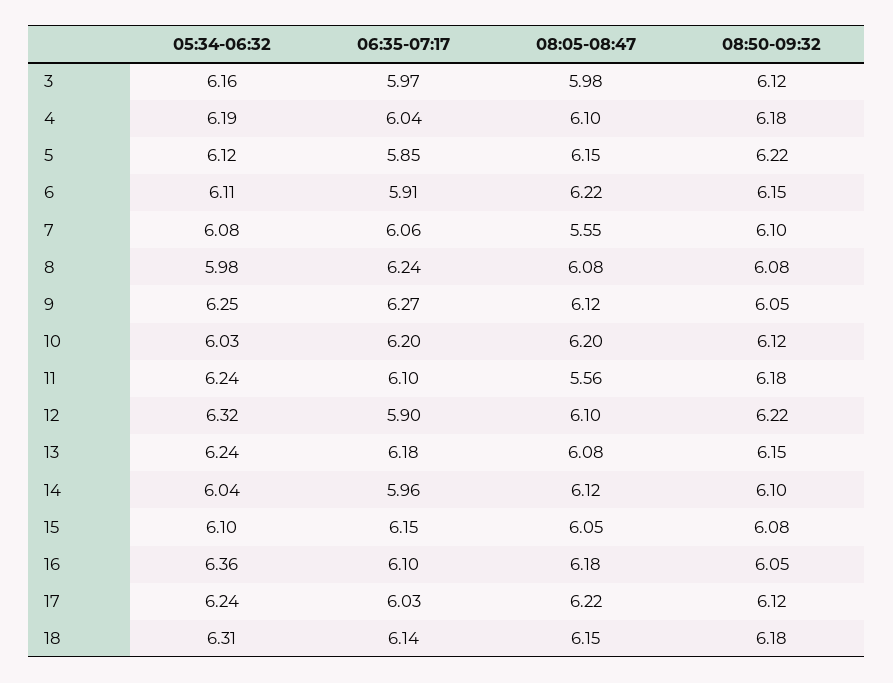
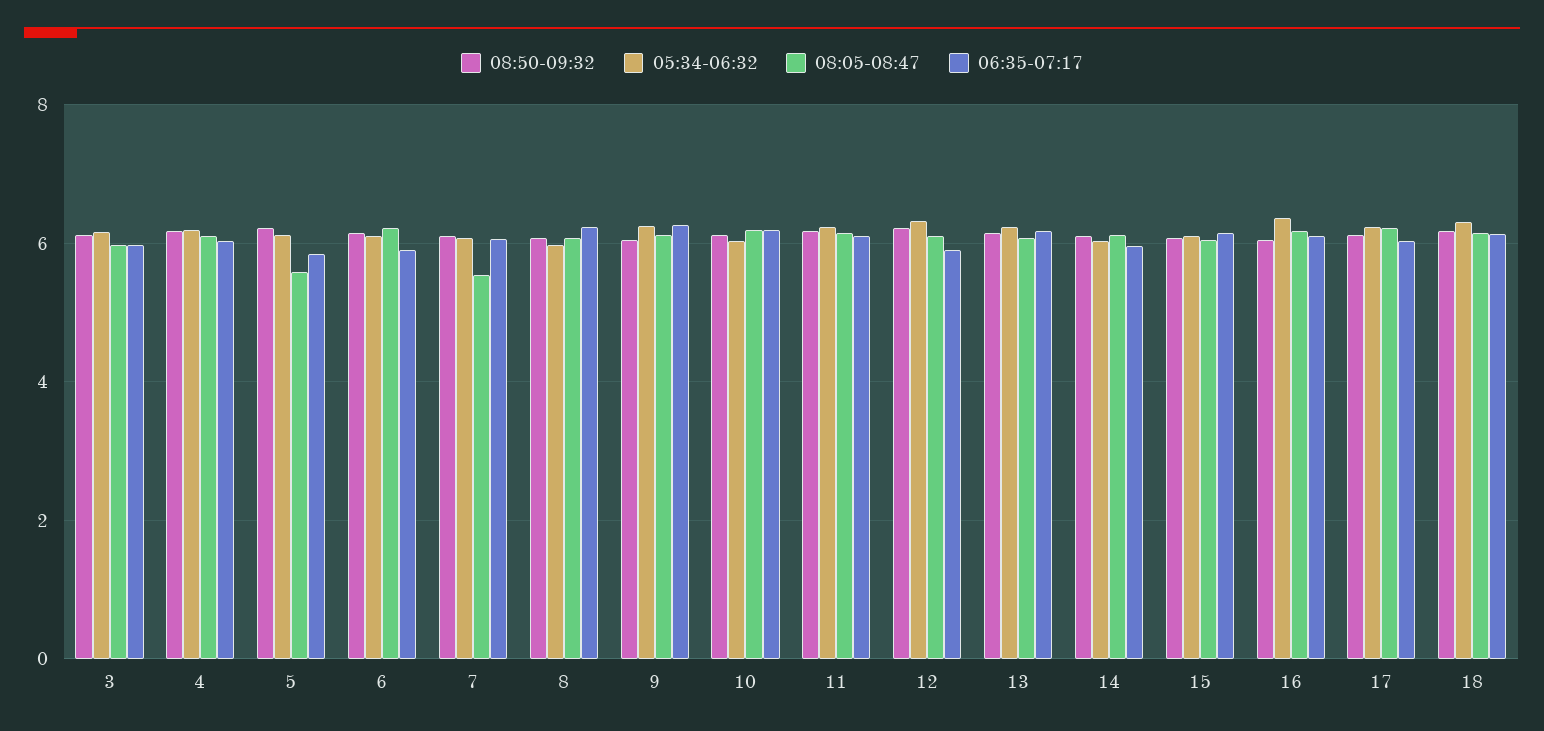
08:05-08:47, 5: 6.15 -> 5.6
08:05-08:47, 11: 5.56 -> 6.2

